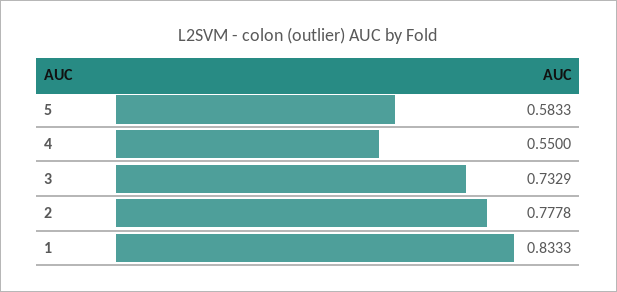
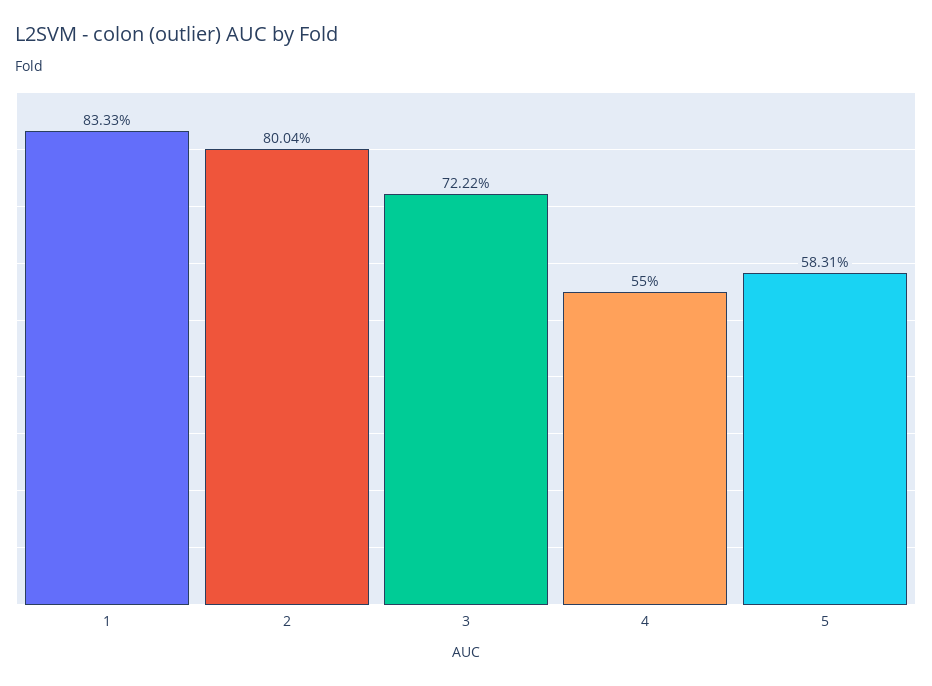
5: 0.5833 -> 0.5831
3: 0.7329 -> 0.7222
2: 0.7778 -> 0.8004

